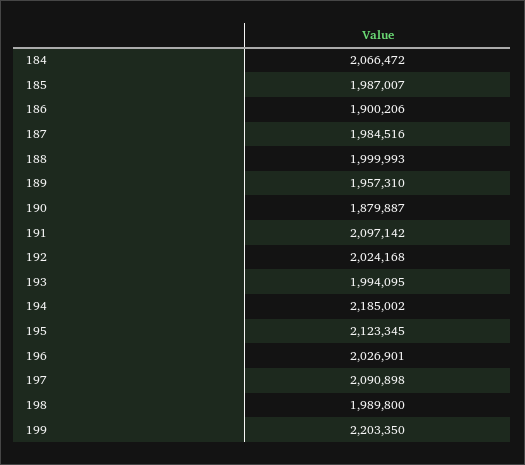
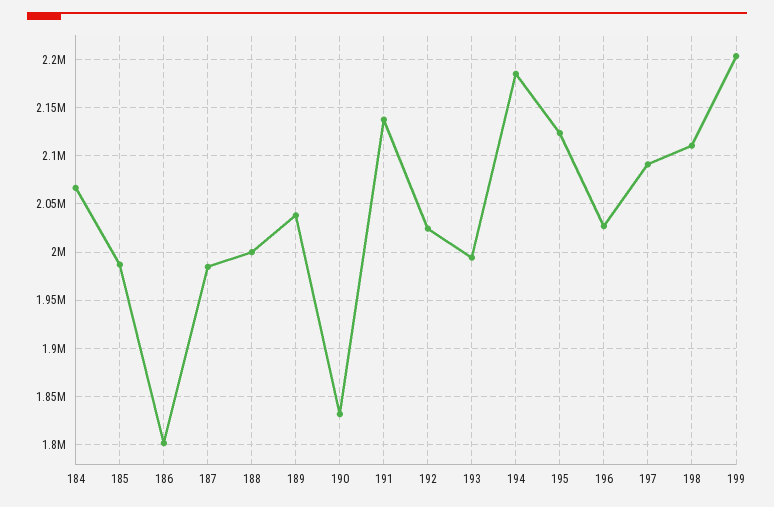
186: 1900206 -> 1800000
189: 1957310 -> 2040000
190: 1879887 -> 1830000
191: 2097142 -> 2140000
198: 1989800 -> 2110000

